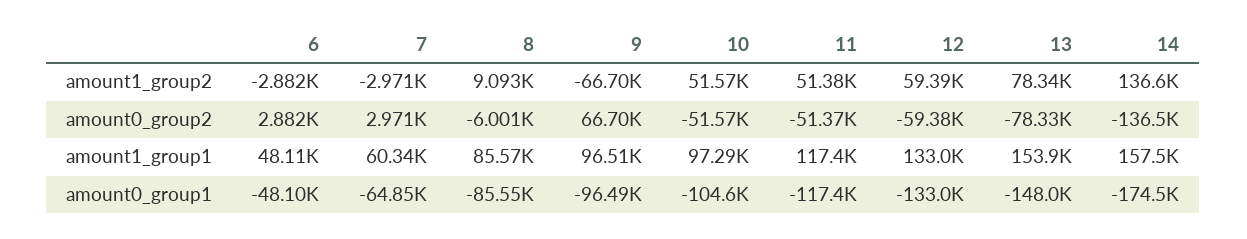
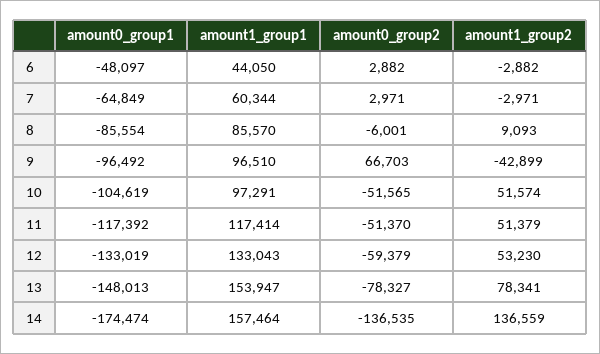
9, amount1_group2: -66700 -> -42899
12, amount1_group2: 59390 -> 53230
6, amount1_group1: 48110 -> 44050

